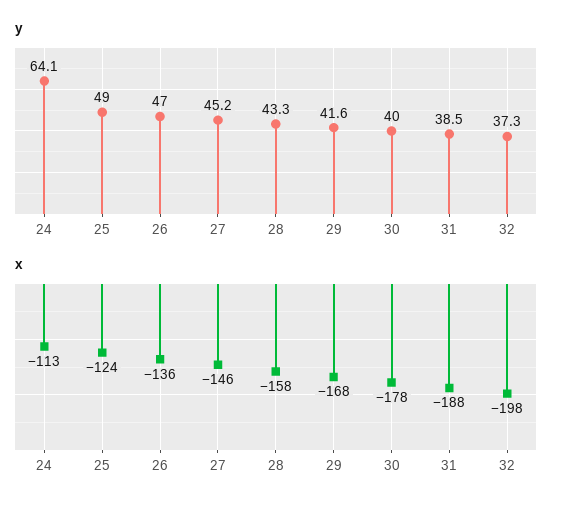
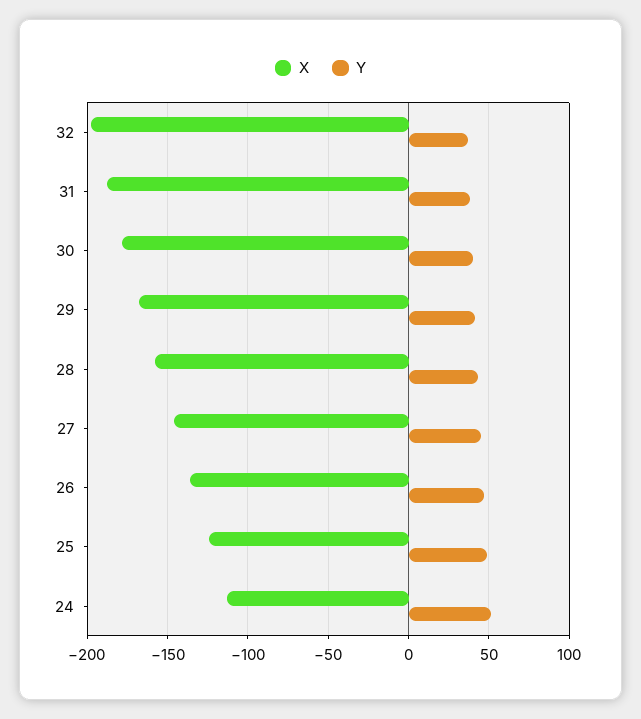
y, 24: 64.1 -> 50

